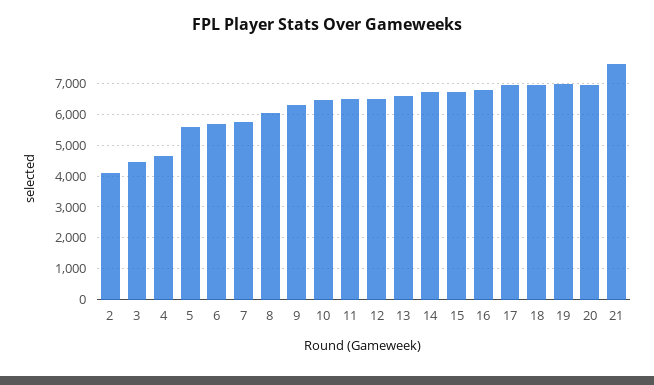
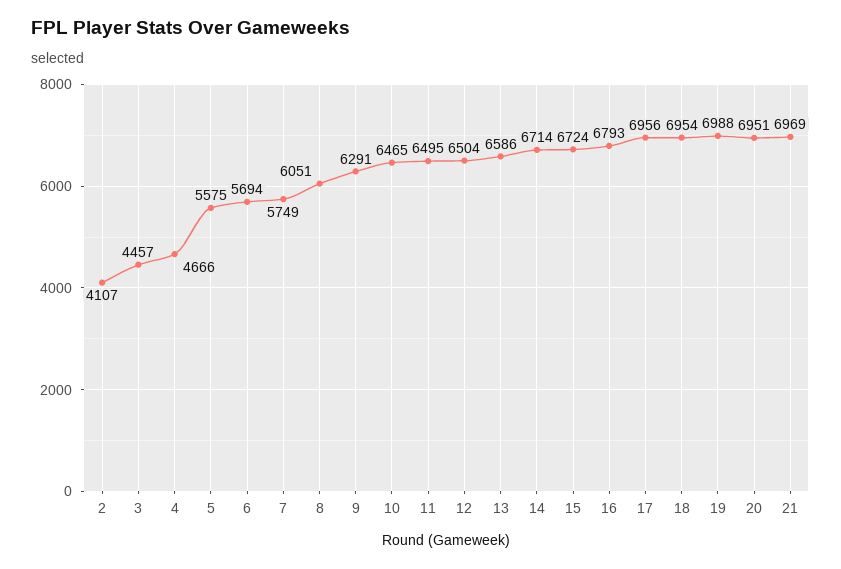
21: 7600 -> 6969

